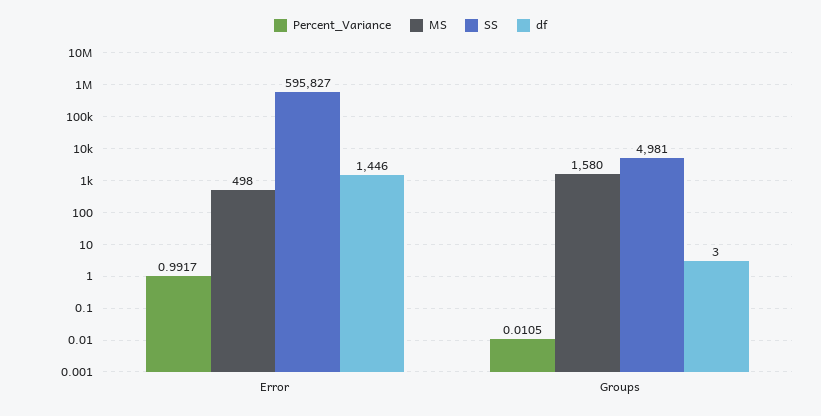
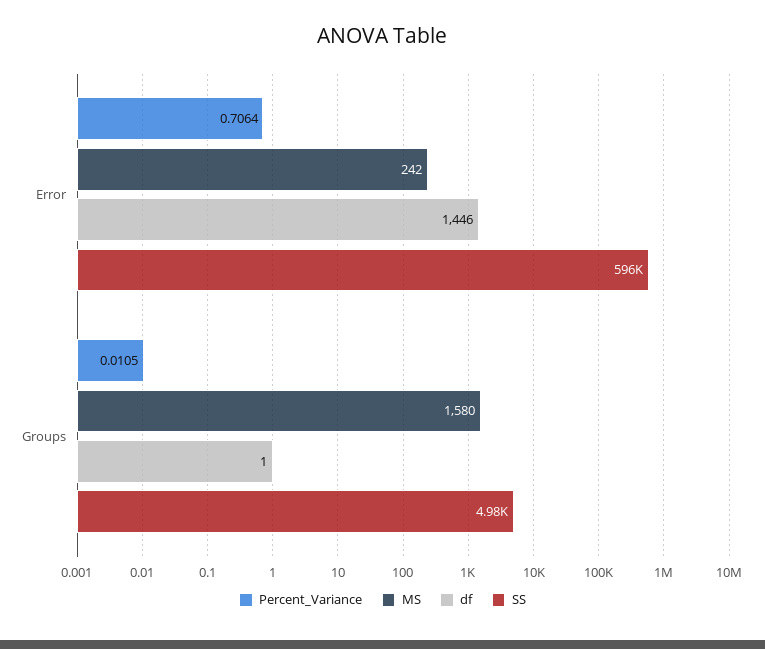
Percent_Variance, Error: 0.9917 -> 0.7064
MS, Error: 498 -> 242
df, Groups: 3 -> 1

